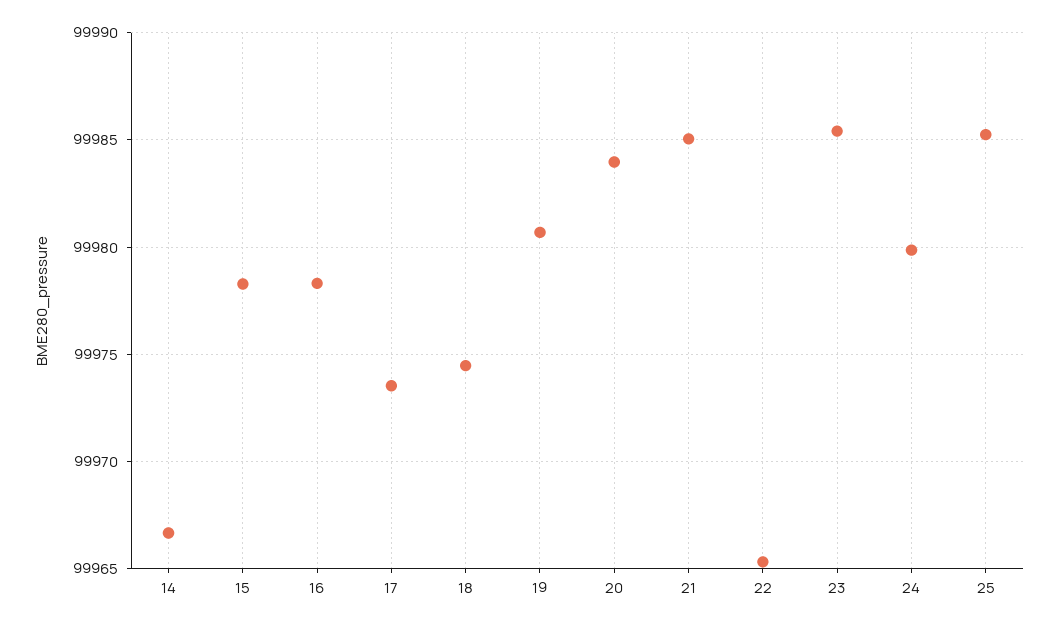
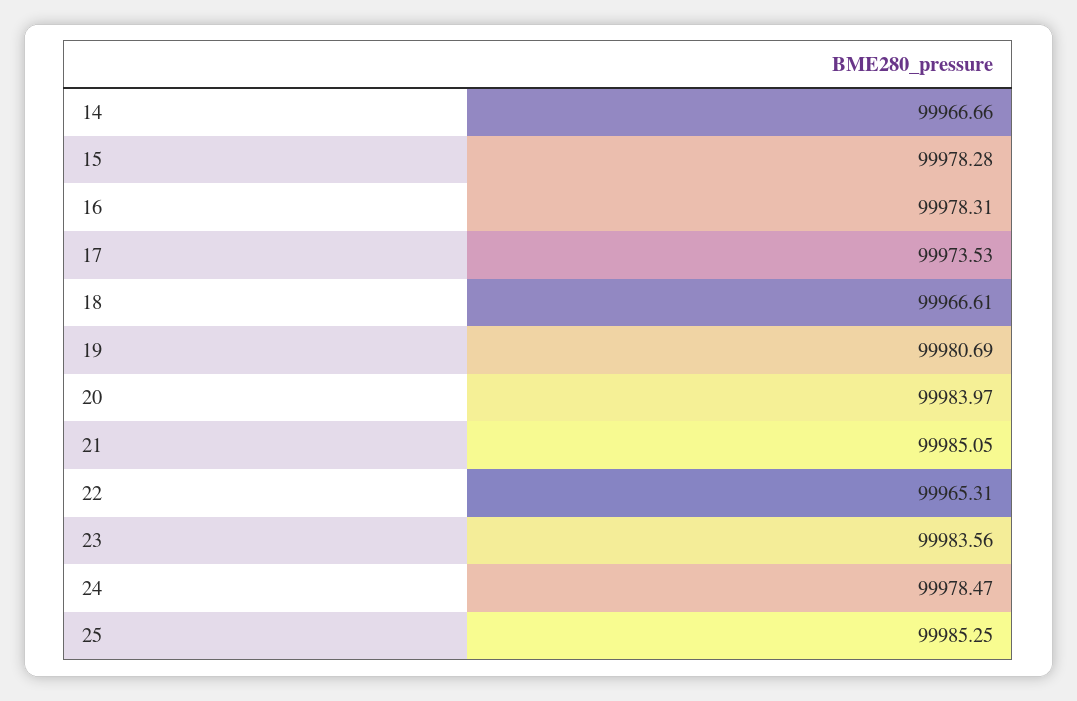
18: 99974.5 -> 99966.61
23: 99985.5 -> 99983.56
24: 99980 -> 99978.47

